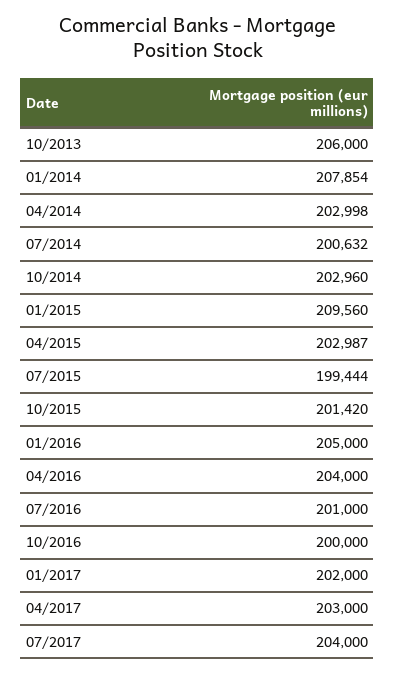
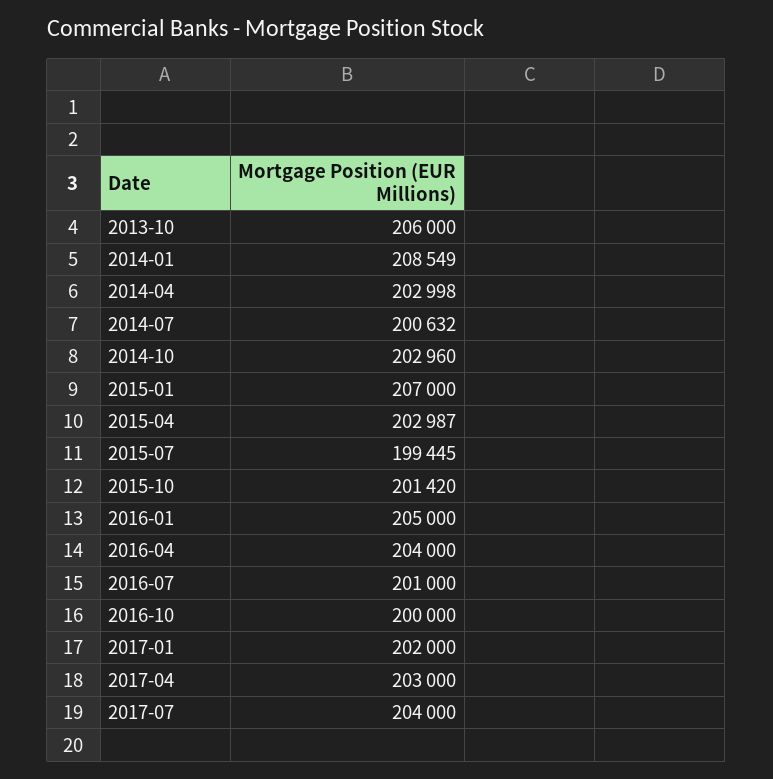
01/2014: 207854 -> 208549
01/2015: 209560 -> 207000
07/2015: 199444 -> 199445

